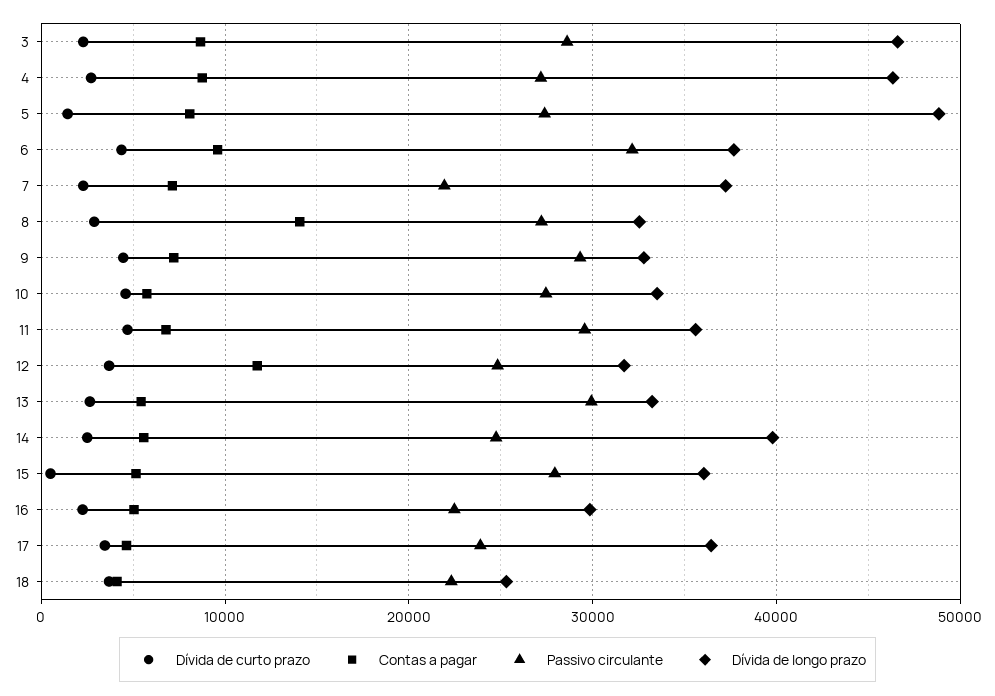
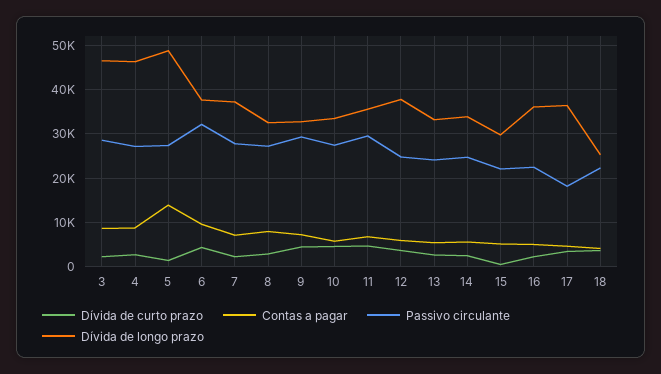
Contas a pagar, 5: 8000 -> 14000
Passivo circulante, 7: 22000 -> 28000
Contas a pagar, 8: 14000 -> 8000
Contas a pagar, 12: 12000 -> 6000
Dívida de longo prazo, 12: 32000 -> 38000
Passivo circulante, 13: 30000 -> 24000
Dívida de longo prazo, 14: 40000 -> 34000
Passivo circulante, 15: 28000 -> 22000
Dívida de longo prazo, 15: 36000 -> 30000
Dívida de longo prazo, 16: 30000 -> 36000
Passivo circulante, 17: 24000 -> 18000

